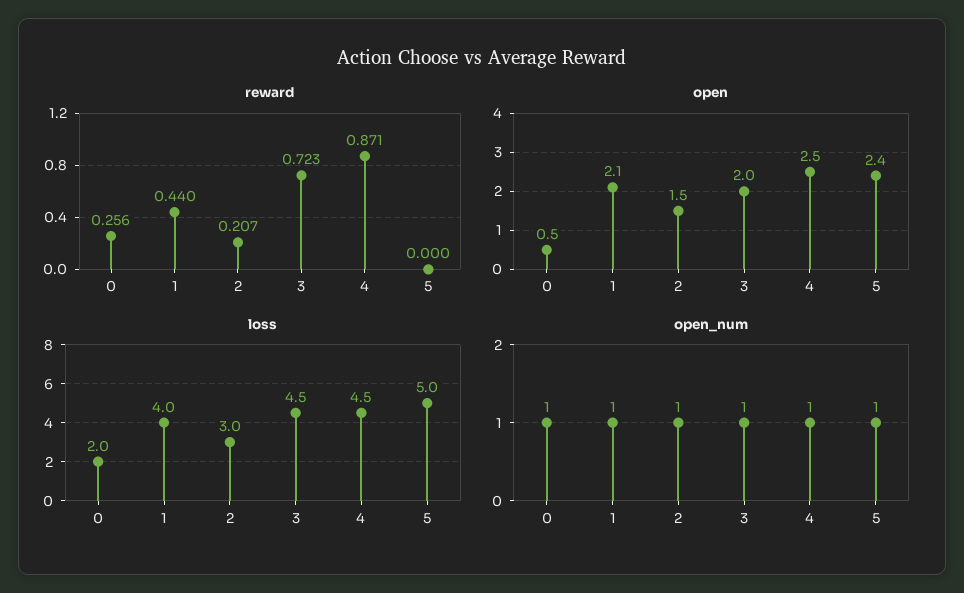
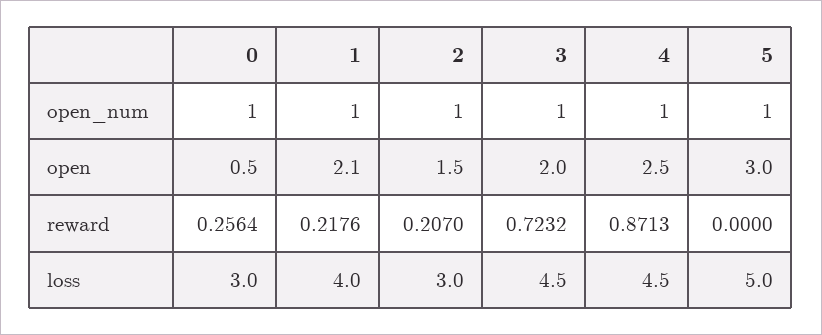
reward, 1: 0.44 -> 0.2176
open, 5: 2.4 -> 3
loss, 0: 2 -> 3

